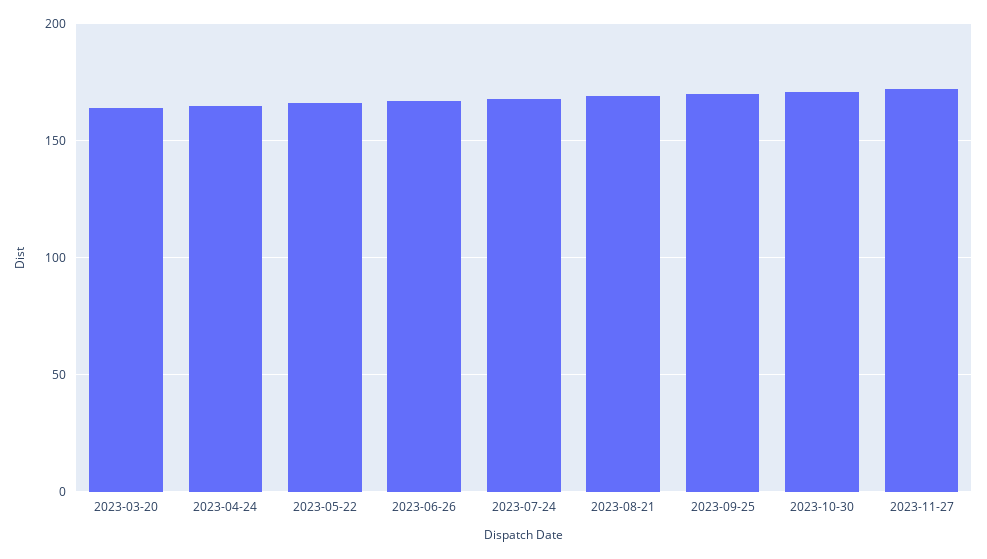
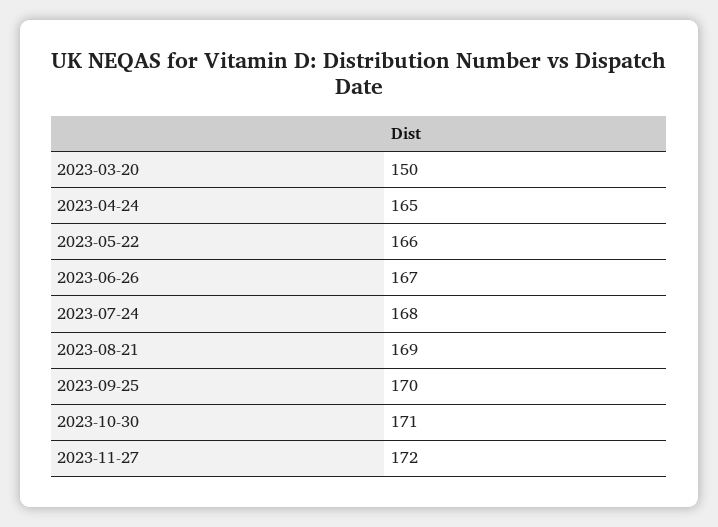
2023-03-20: 165 -> 150

